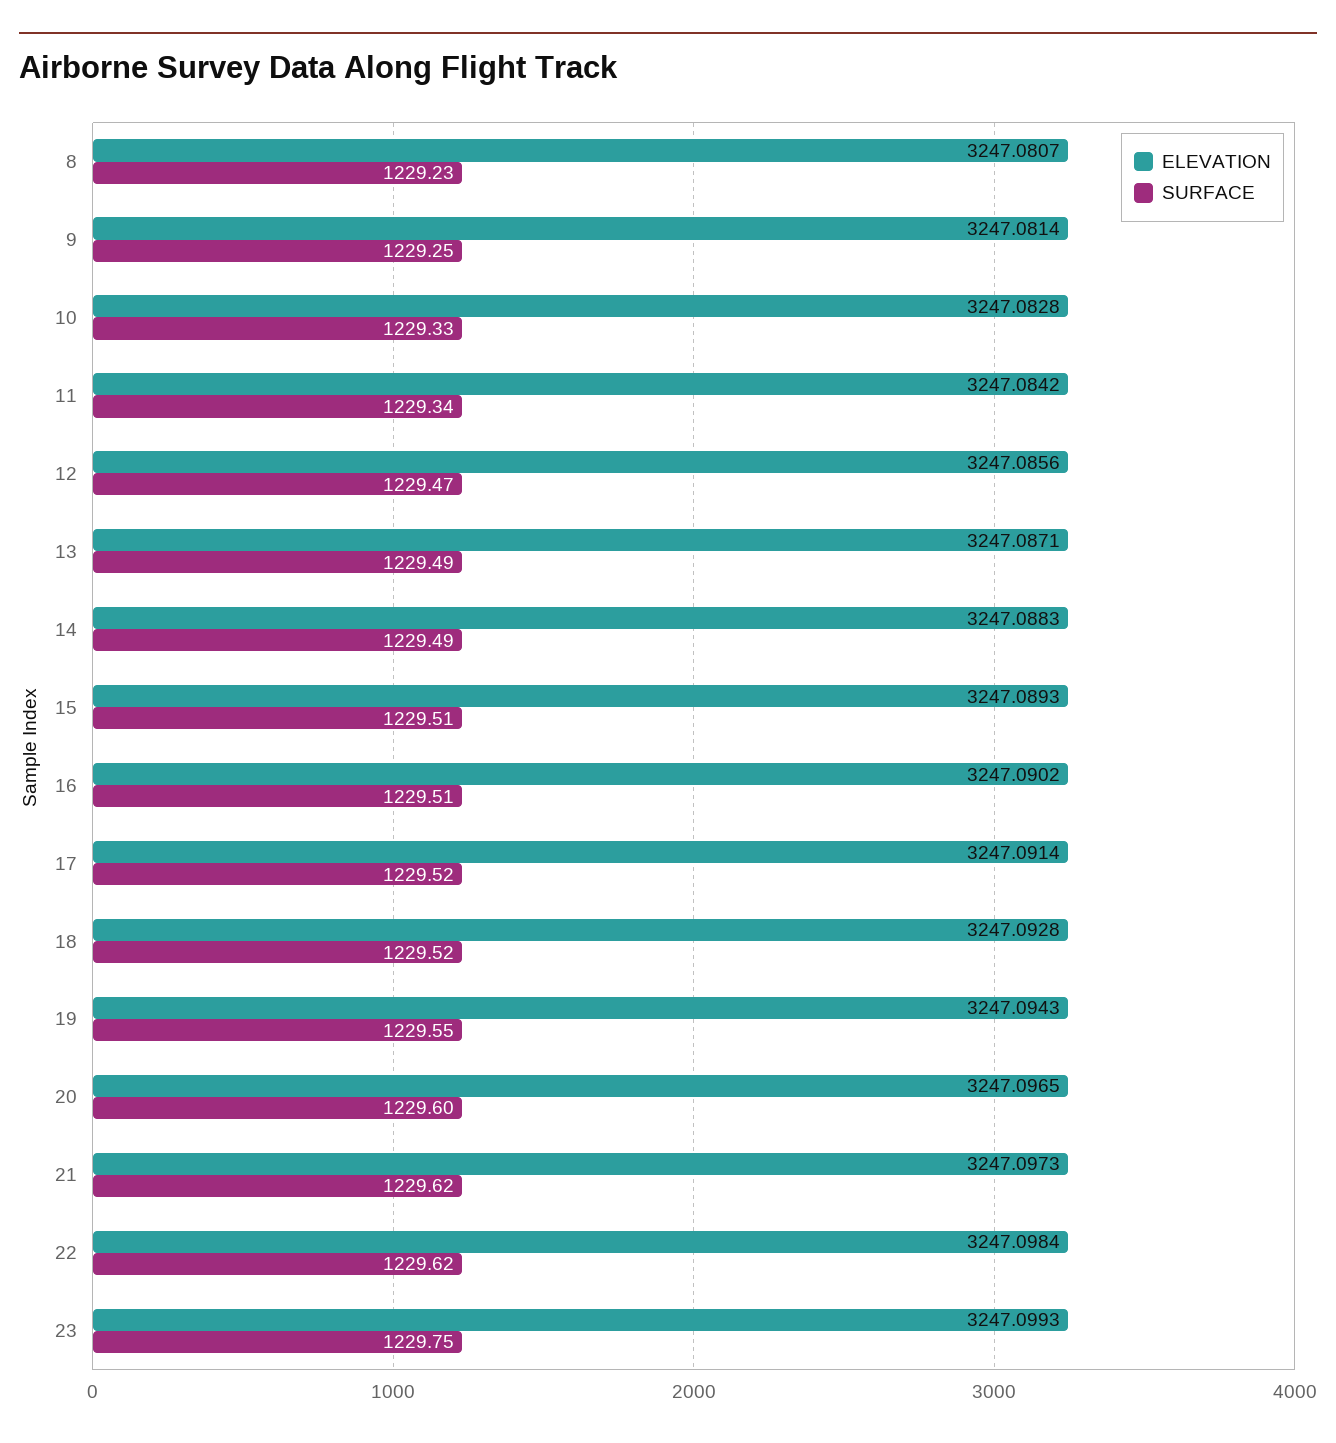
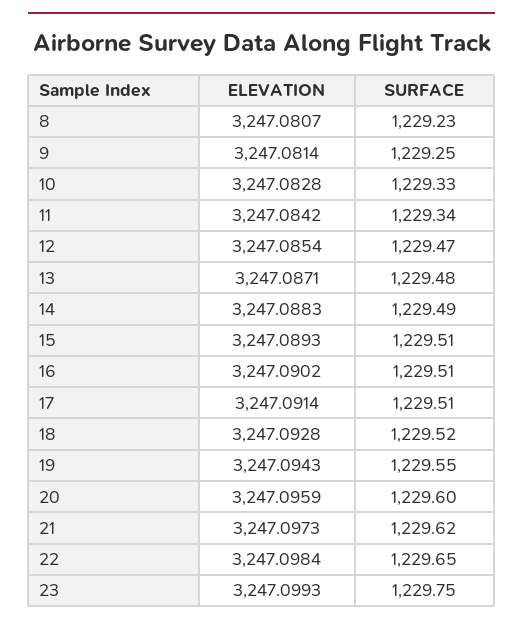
ELEVATION, 12: 3247.0856 -> 3247.0854
SURFACE, 13: 1229.49 -> 1229.48
SURFACE, 17: 1229.52 -> 1229.51
ELEVATION, 20: 3247.0965 -> 3247.0959
SURFACE, 22: 1229.62 -> 1229.65

